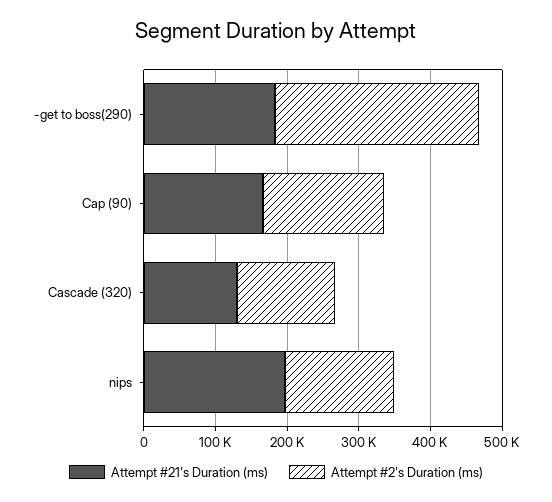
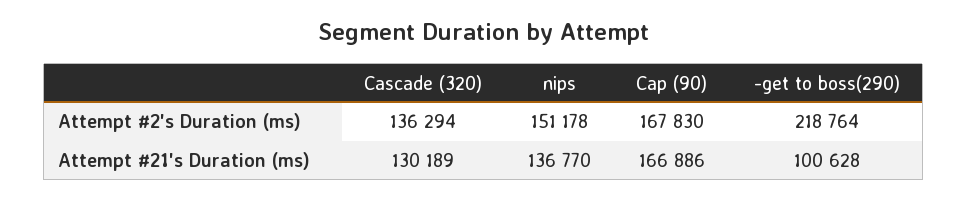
Attempt #21's Duration (ms), -get to boss(290): 180000 -> 100628
Attempt #2's Duration (ms), -get to boss(290): 280000 -> 218764
Attempt #21's Duration (ms), nips: 200000 -> 136770

